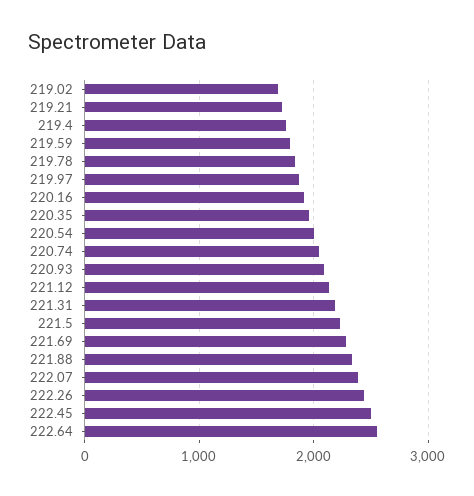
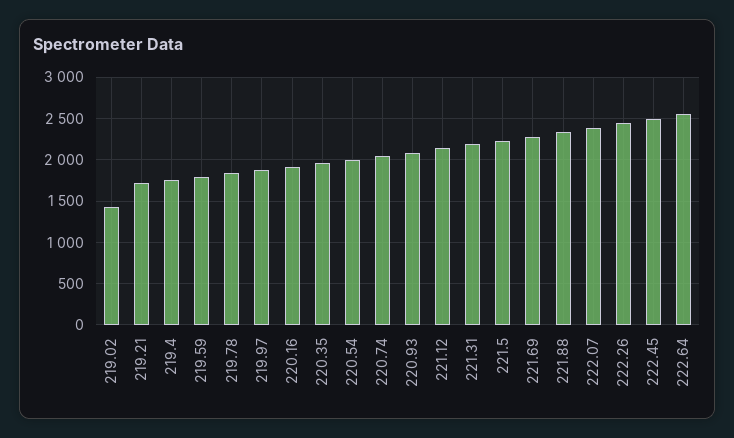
219.02: 1700 -> 1400

